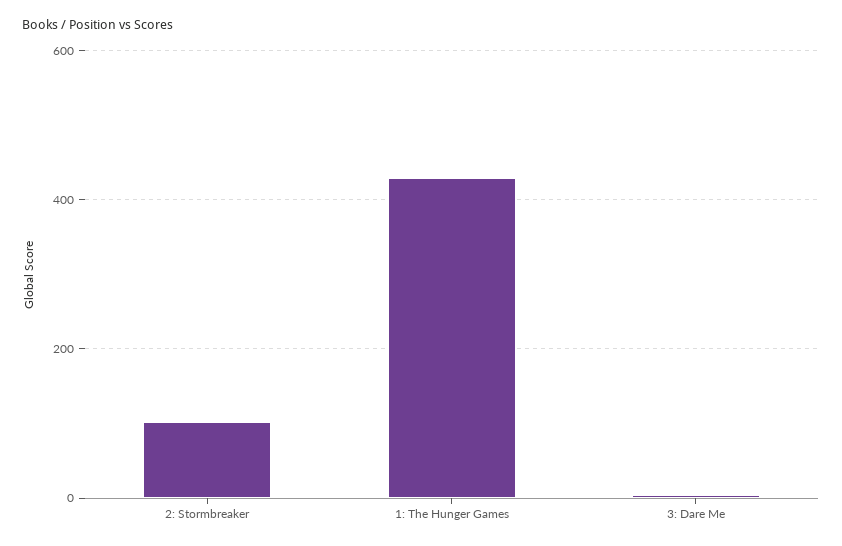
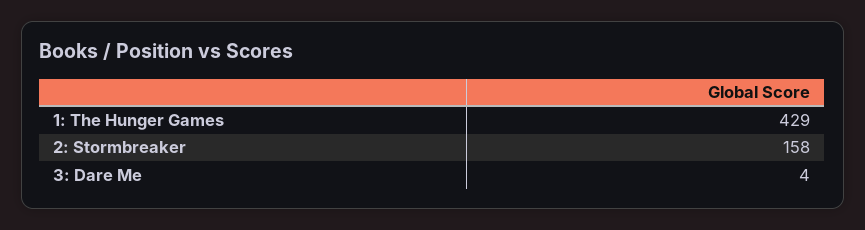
2: Stormbreaker: 100 -> 158

